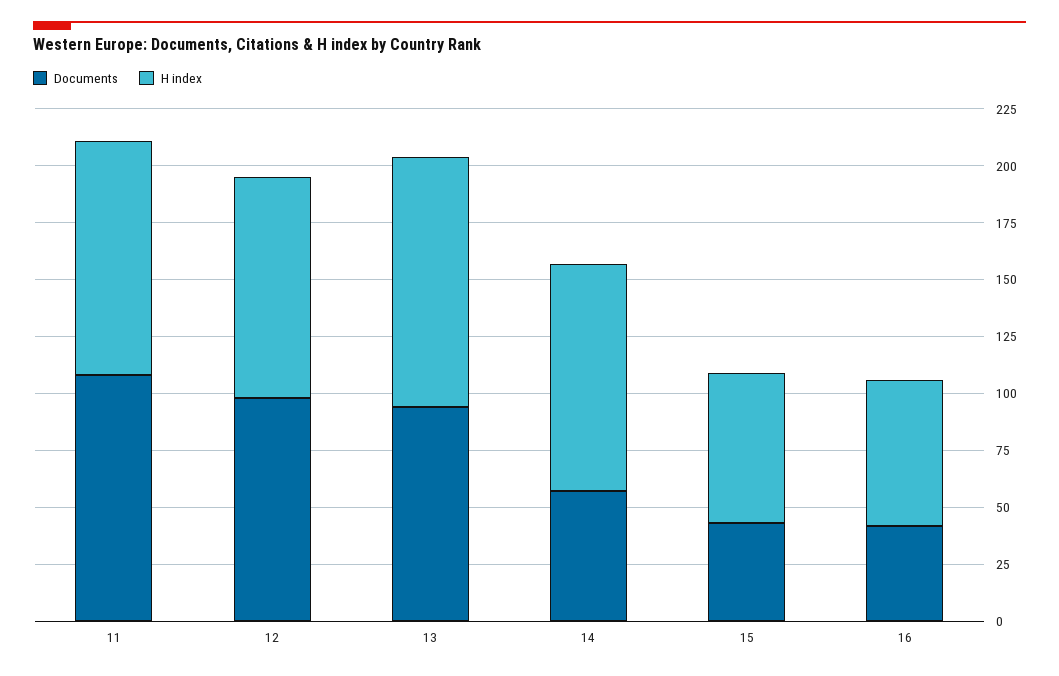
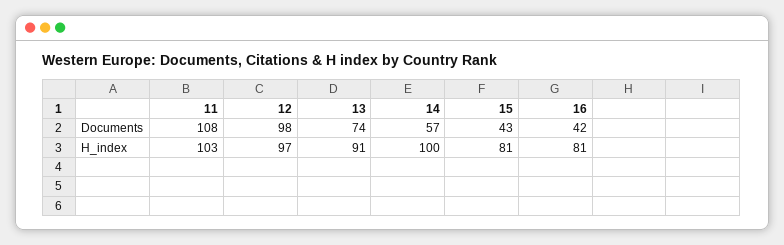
Documents, 13: 95 -> 74
H index, 13: 110 -> 91
H index, 15: 65 -> 81
H index, 16: 65 -> 81

